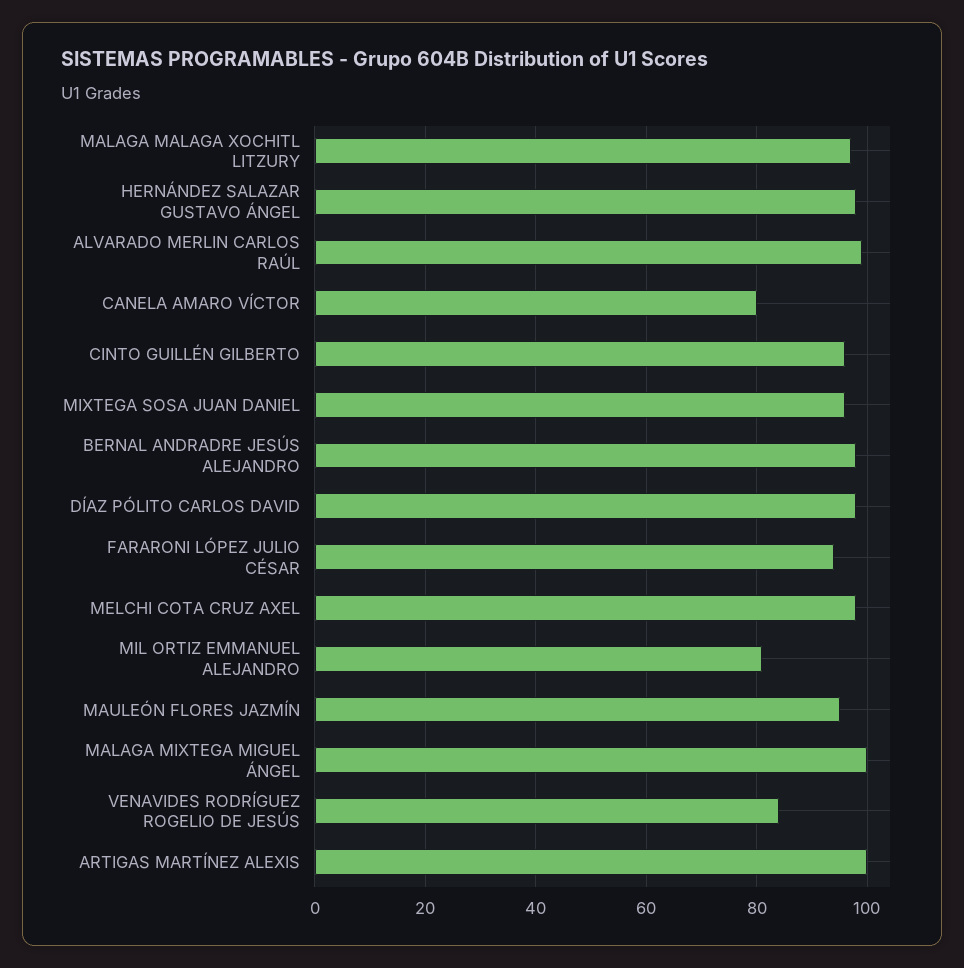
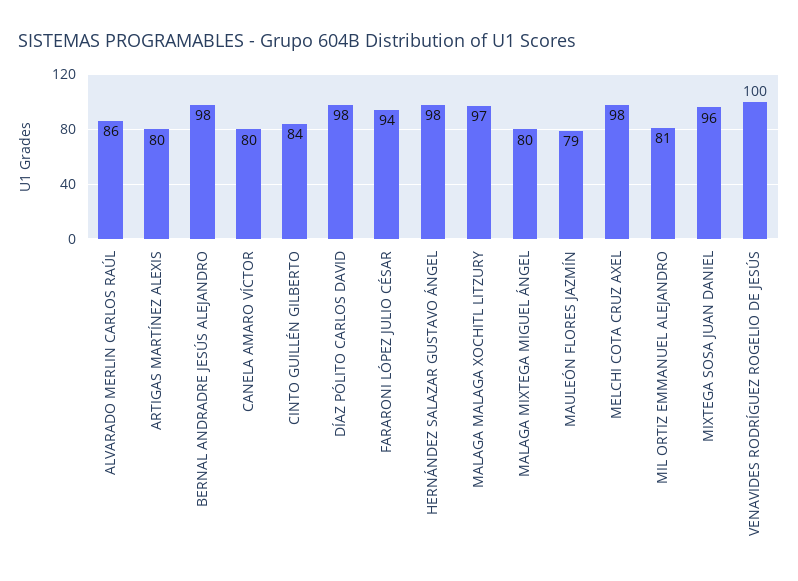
ALVARADO MERLIN CARLOS RAÚL: 100 -> 86
CINTO GUILLÉN GILBERTO: 95 -> 84
MAULEÓN FLORES JAZMÍN: 95 -> 79
MALAGA MIXTEGA MIGUEL ÁNGEL: 100 -> 80
VENAVIDES RODRÍGUEZ ROGELIO DE JESÚS: 85 -> 100
ARTIGAS MARTÍNEZ ALEXIS: 100 -> 80

